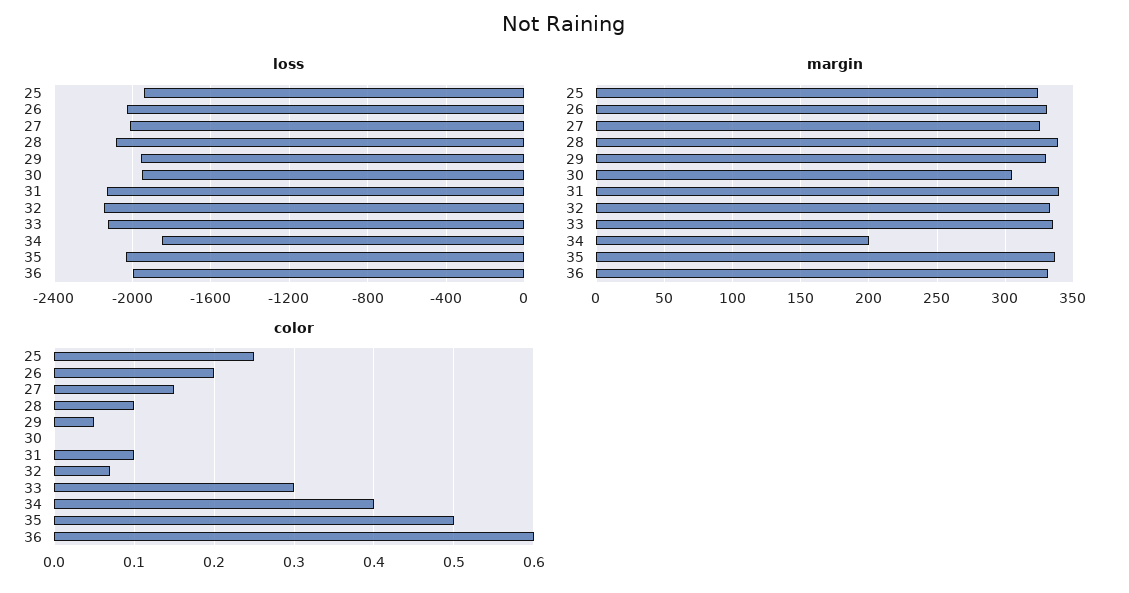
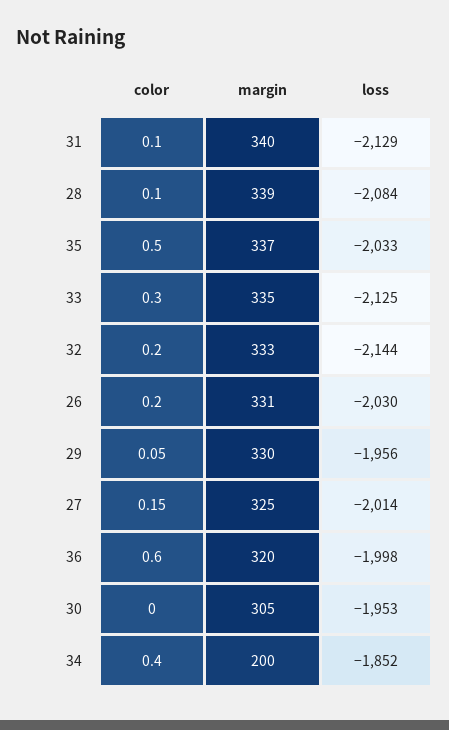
loss, 25: -1950 -> none
margin, 25: 325 -> none
margin, 36: 330 -> 320
color, 25: 0.25 -> none
color, 32: 0.07 -> 0.2

